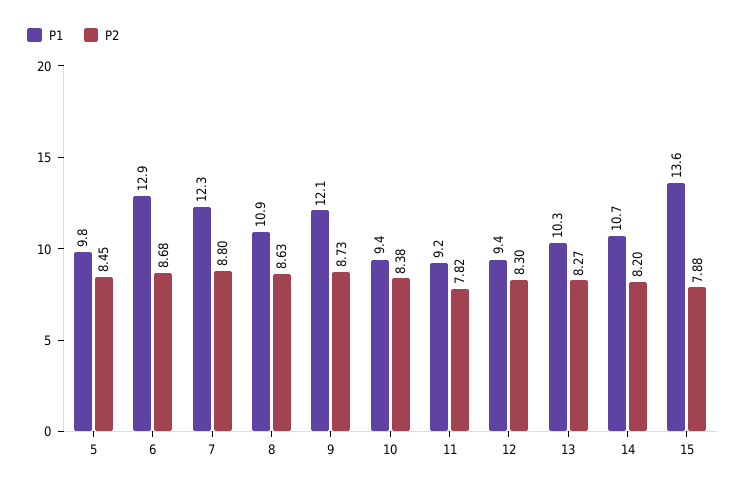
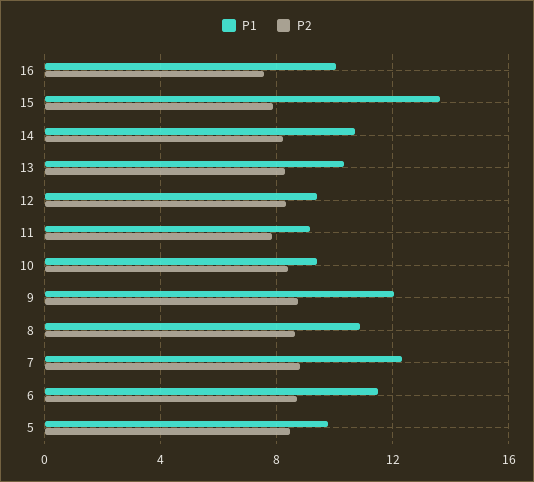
P1, 6: 12.9 -> 11.5
P1, 16: none -> 10
P2, 16: none -> 7.5

